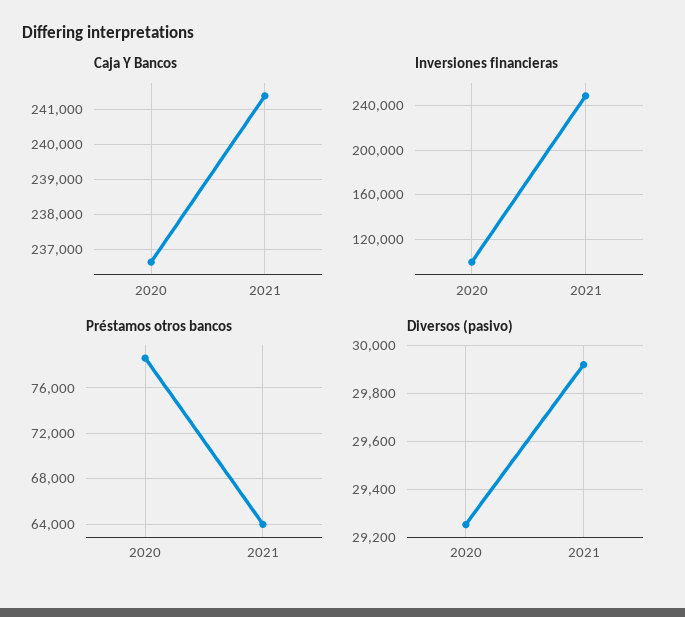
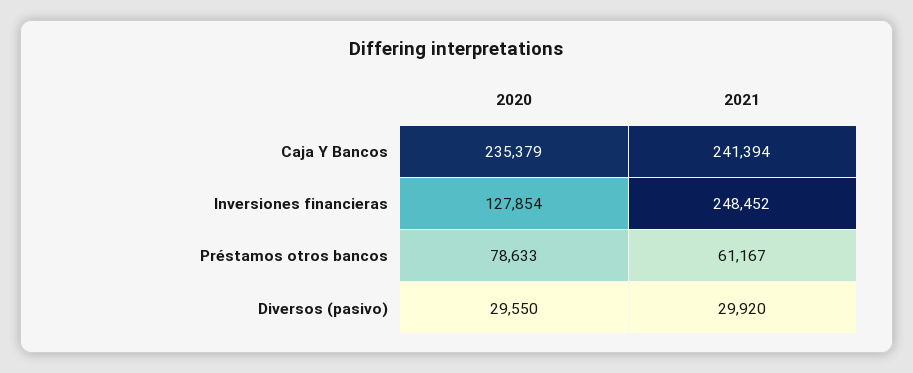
Caja Y Bancos, 2020: 236600 -> 235379
Inversiones financieras, 2020: 100000 -> 127854
Préstamos otros bancos, 2021: 64000 -> 61167
Diversos (pasivo), 2020: 29250 -> 29550

